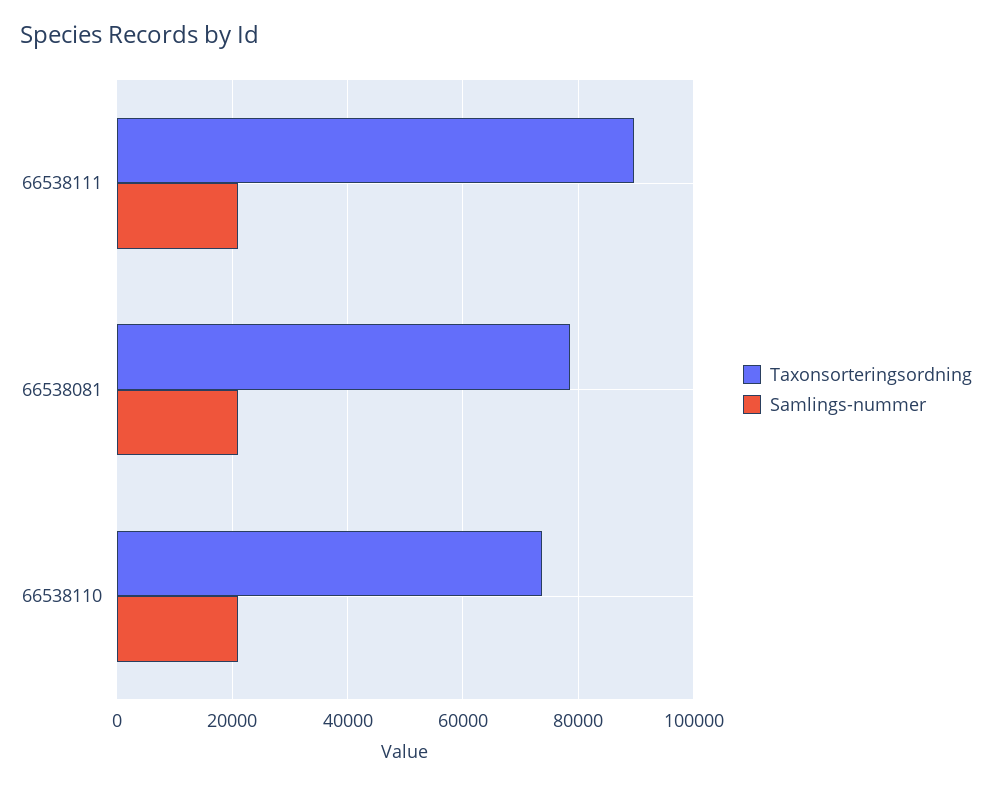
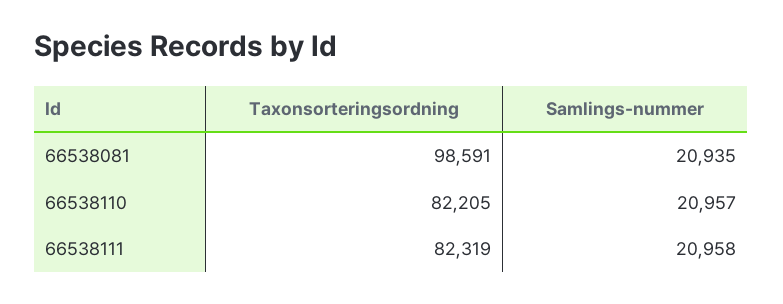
Taxonsorteringsordning, 66538111: 90000 -> 82319
Taxonsorteringsordning, 66538081: 78000 -> 98591
Taxonsorteringsordning, 66538110: 74000 -> 82205

